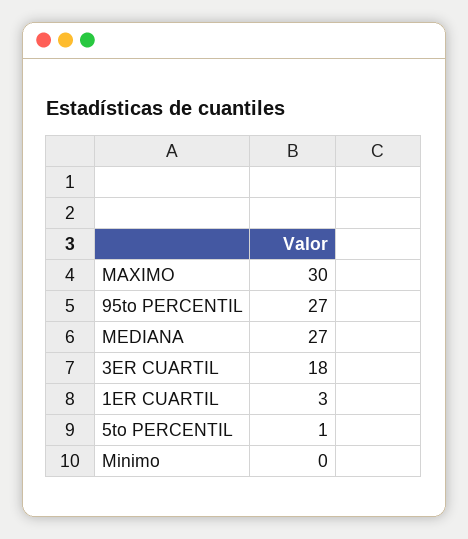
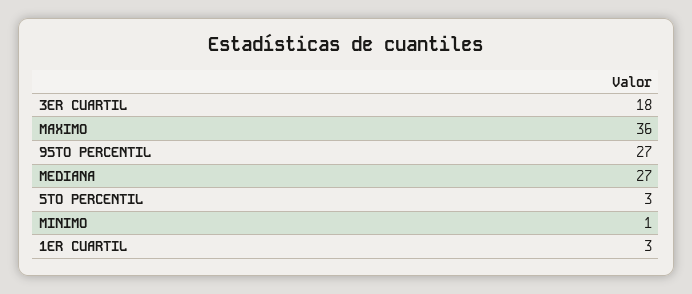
MAXIMO: 30 -> 36
5to PERCENTIL: 1 -> 3
Minimo: 0 -> 1

